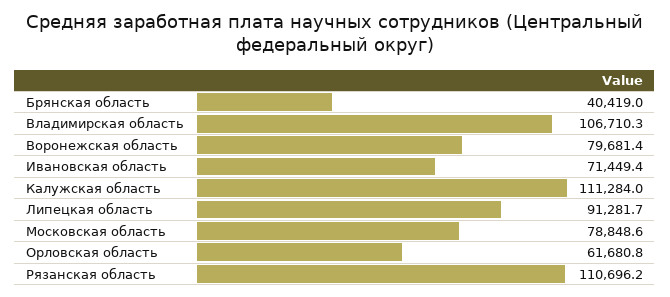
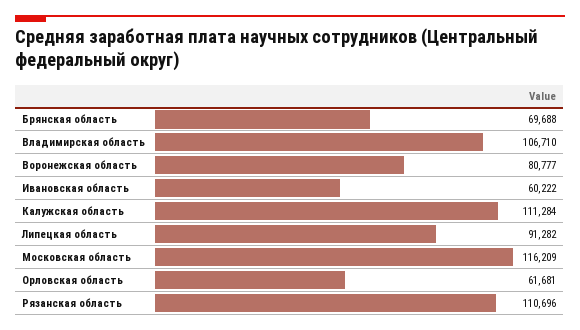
Брянская область: 40419 -> 69688
Воронежская область: 79681.4 -> 80777
Ивановская область: 71449.4 -> 60222
Московская область: 78848.6 -> 116209

